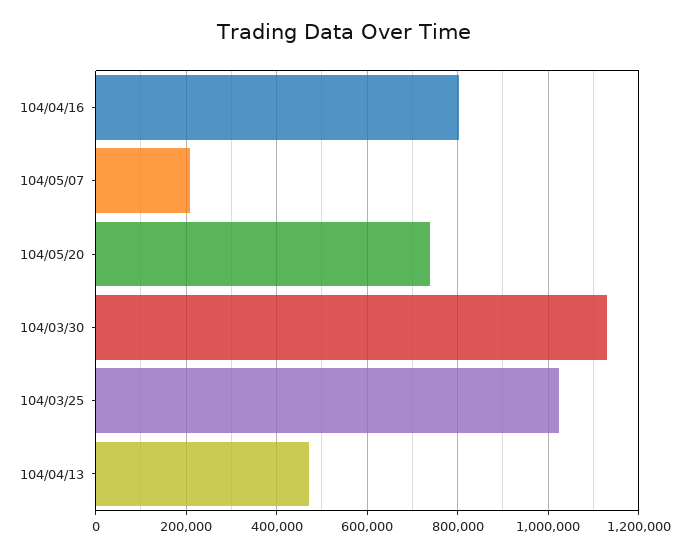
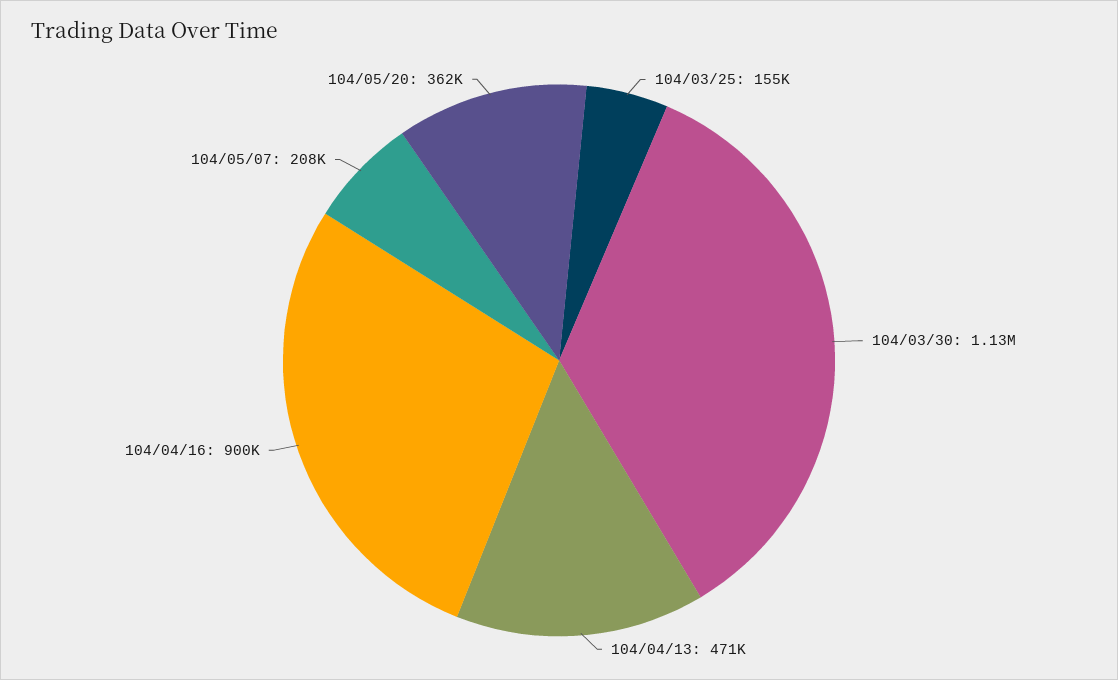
104/04/16: 800000 -> 900000
104/05/20: 740000 -> 362000
104/03/25: 1020000 -> 155000

